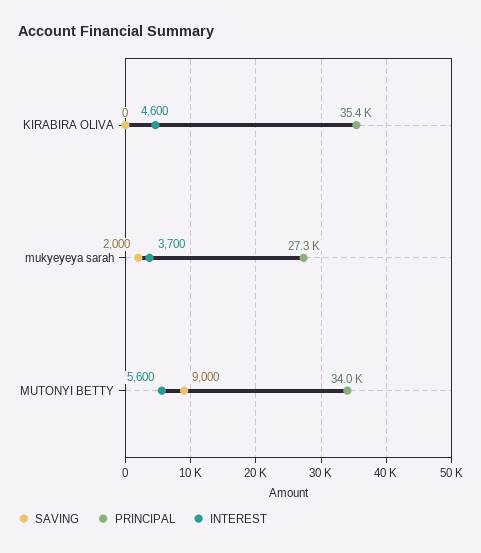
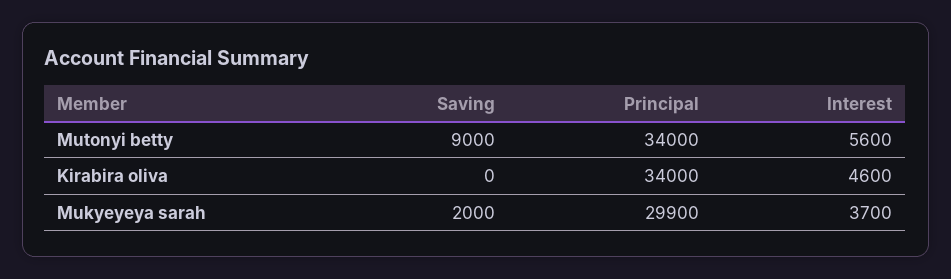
PRINCIPAL, KIRABIRA OLIVA: 35400 -> 34000
PRINCIPAL, mukyeyeya sarah: 27300 -> 29900

